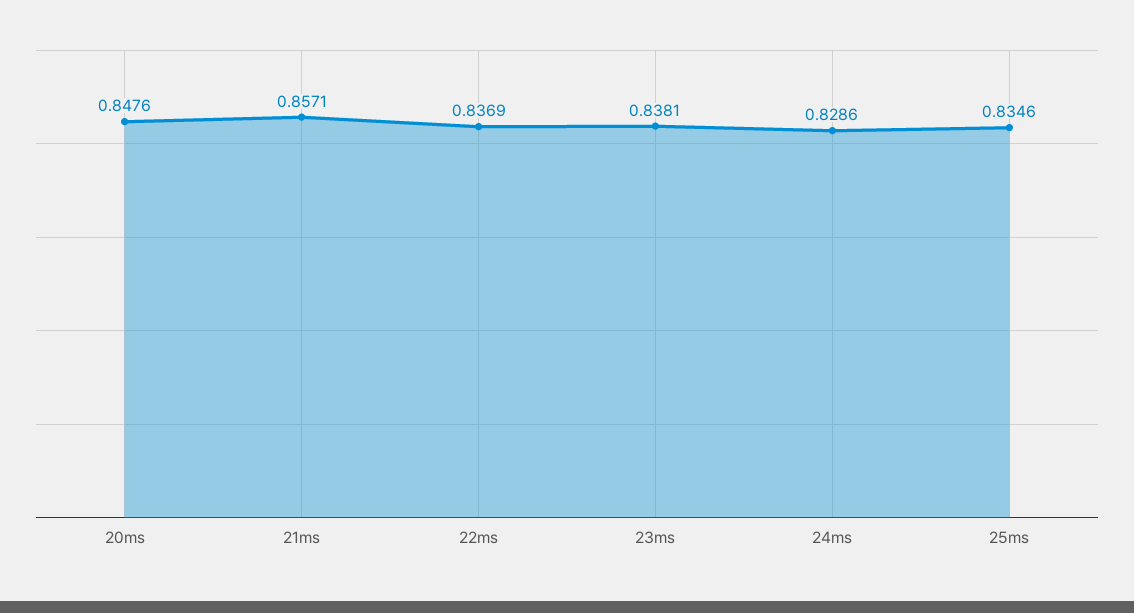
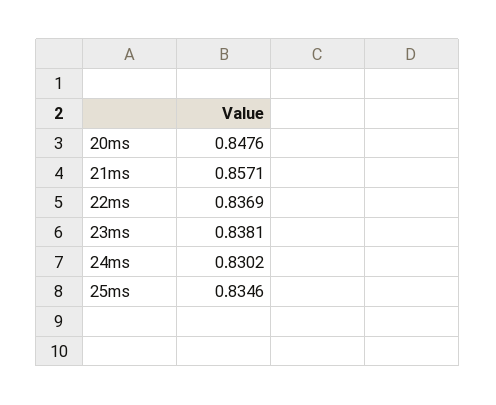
24ms: 0.8286 -> 0.8302

